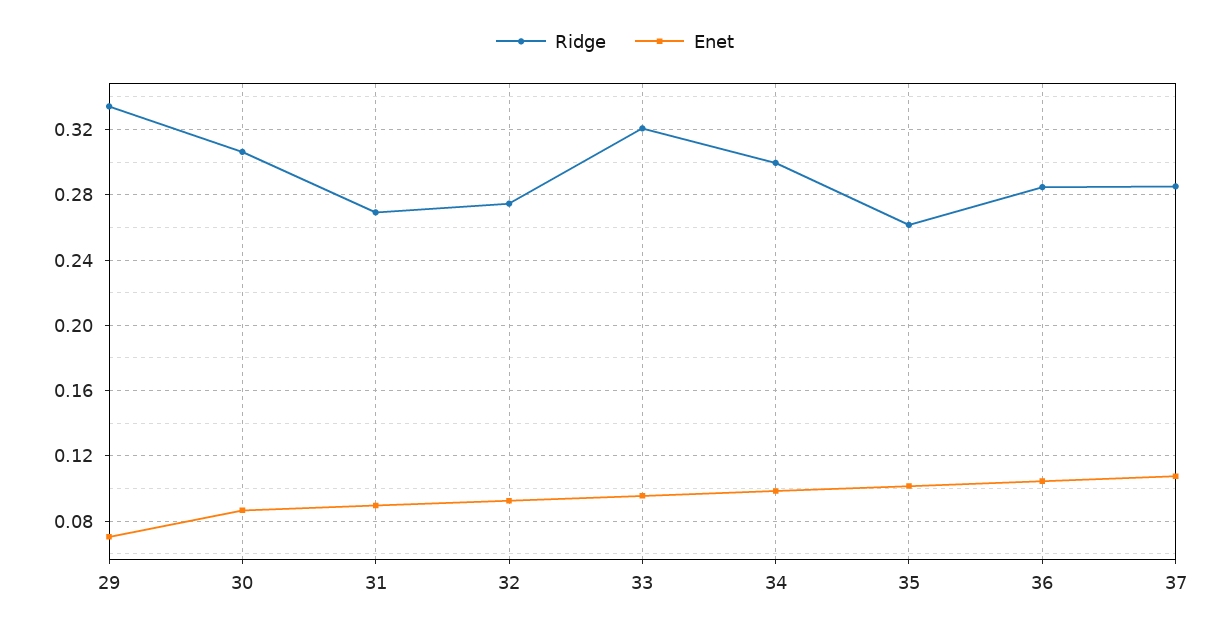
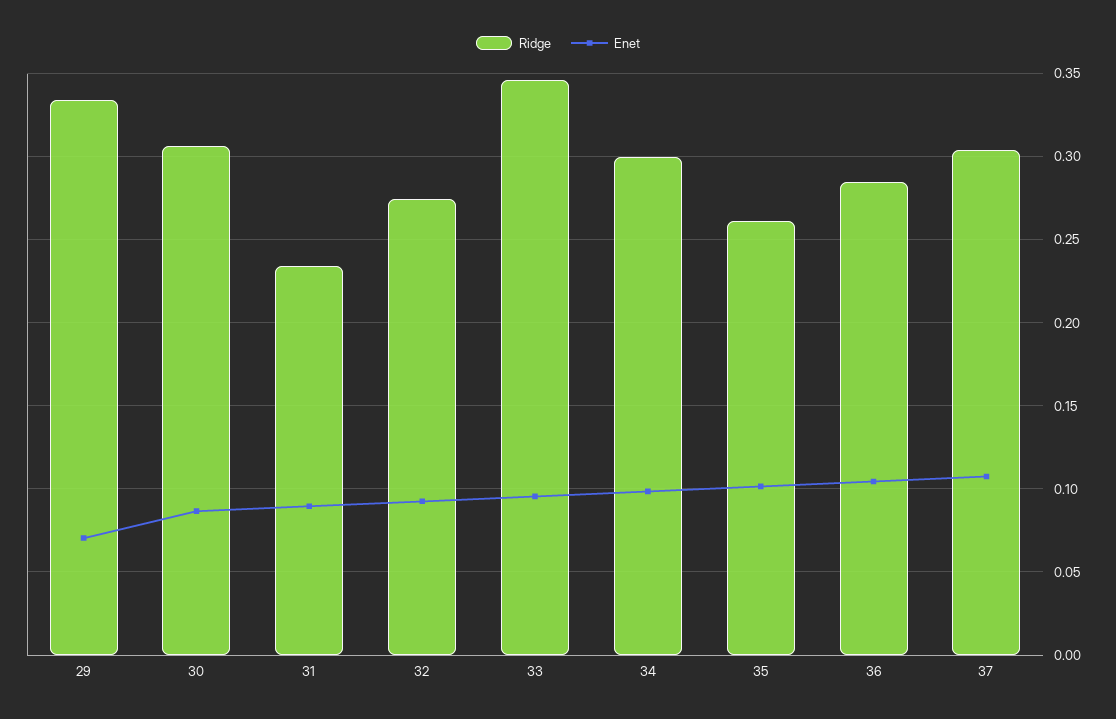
Ridge, 31: 0.27 -> 0.235
Ridge, 33: 0.32 -> 0.345
Ridge, 37: 0.285 -> 0.305

